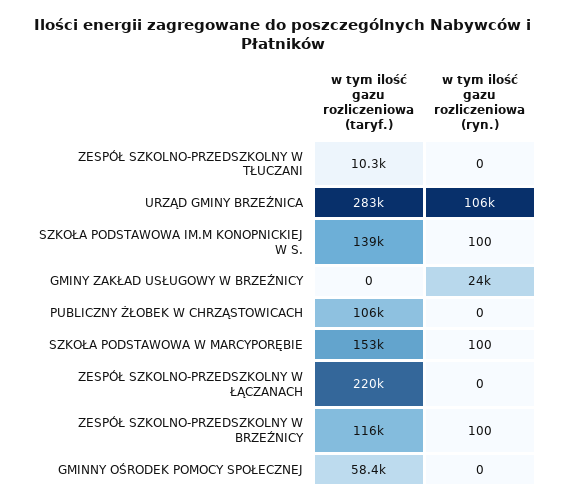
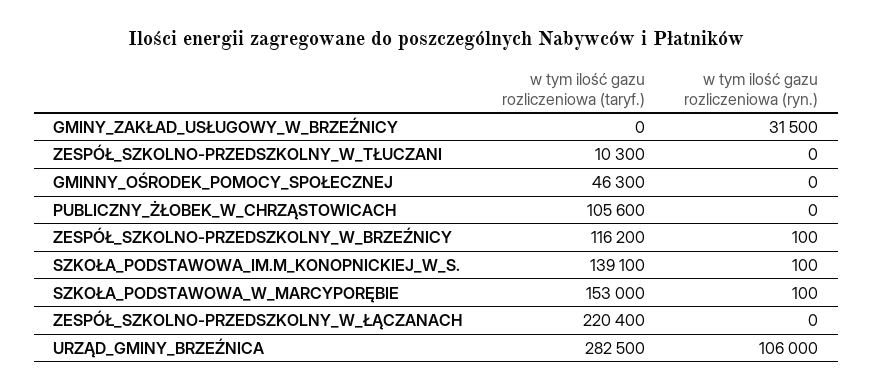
w tym ilość gazu rozliczeniowa (ryn.), GMINY ZAKŁAD USŁUGOWY W BRZEŹNICY: 24000 -> 31500
w tym ilość gazu rozliczeniowa (taryf.), GMINNY OŚRODEK POMOCY SPOŁECZNEJ: 58400 -> 46300

